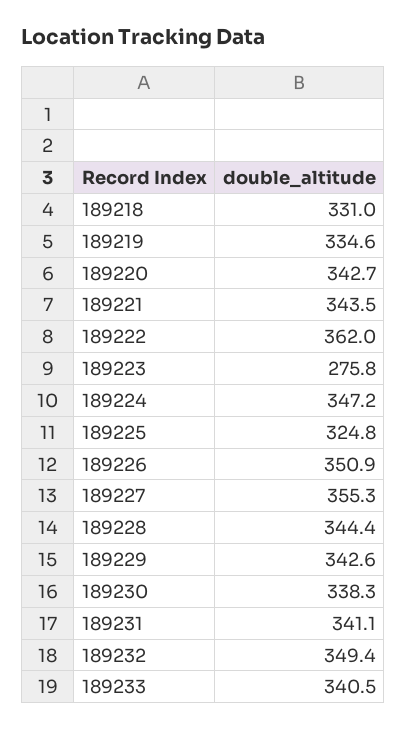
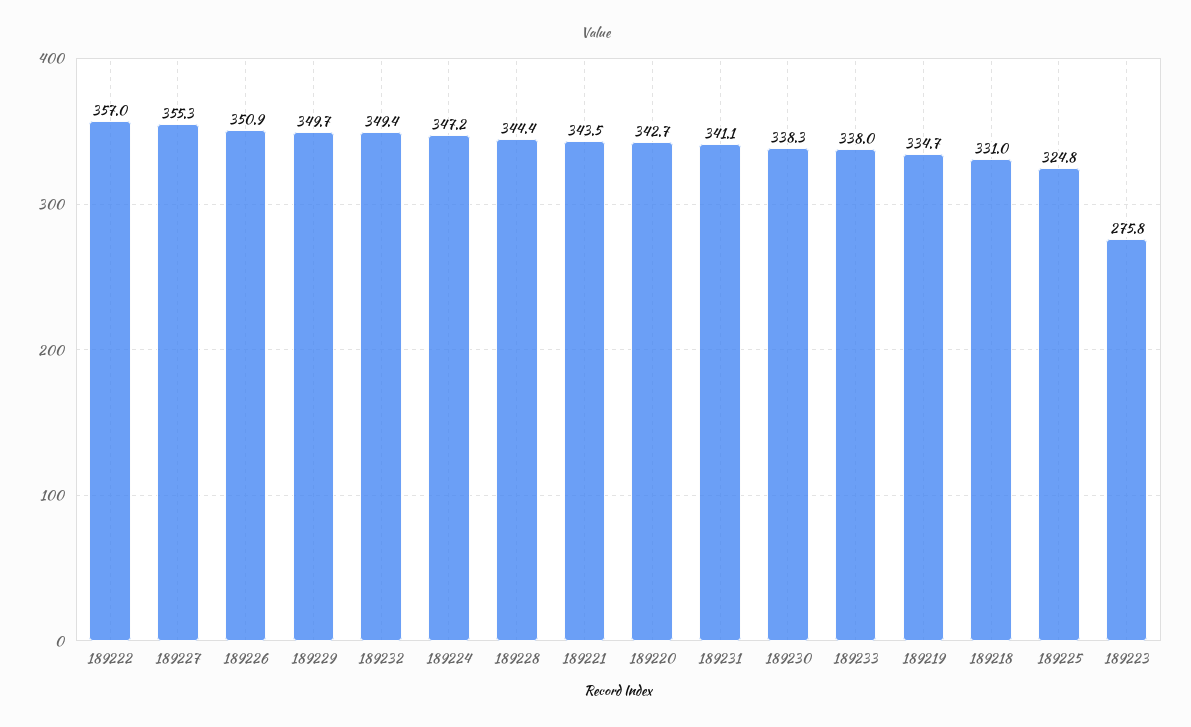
189219: 334.6 -> 334.7
189222: 362 -> 357
189229: 342.6 -> 349.7
189233: 340.5 -> 338

